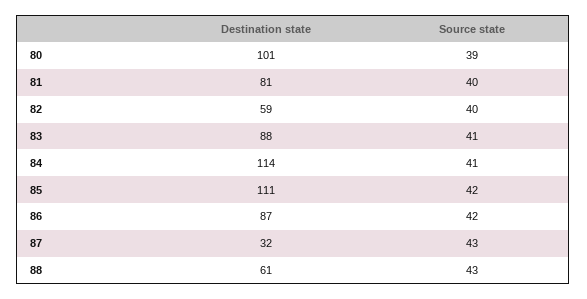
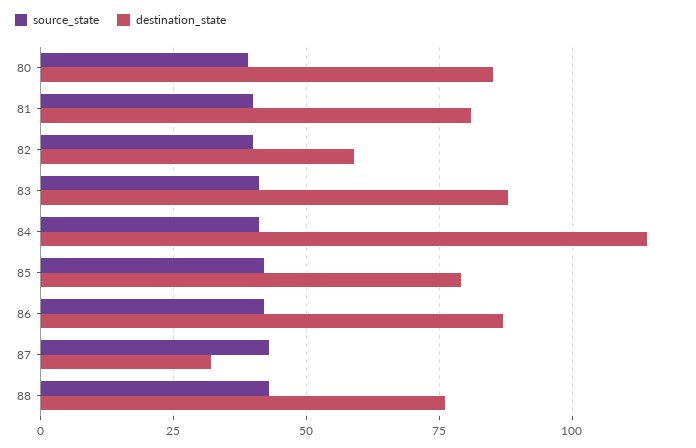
Destination state, 80: 101 -> 85
Destination state, 85: 111 -> 80
Destination state, 88: 61 -> 75

